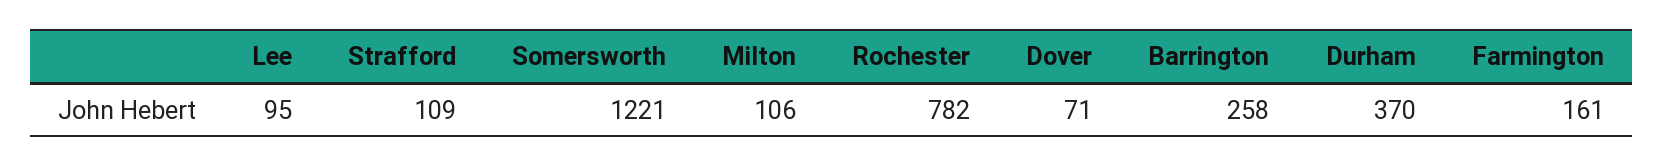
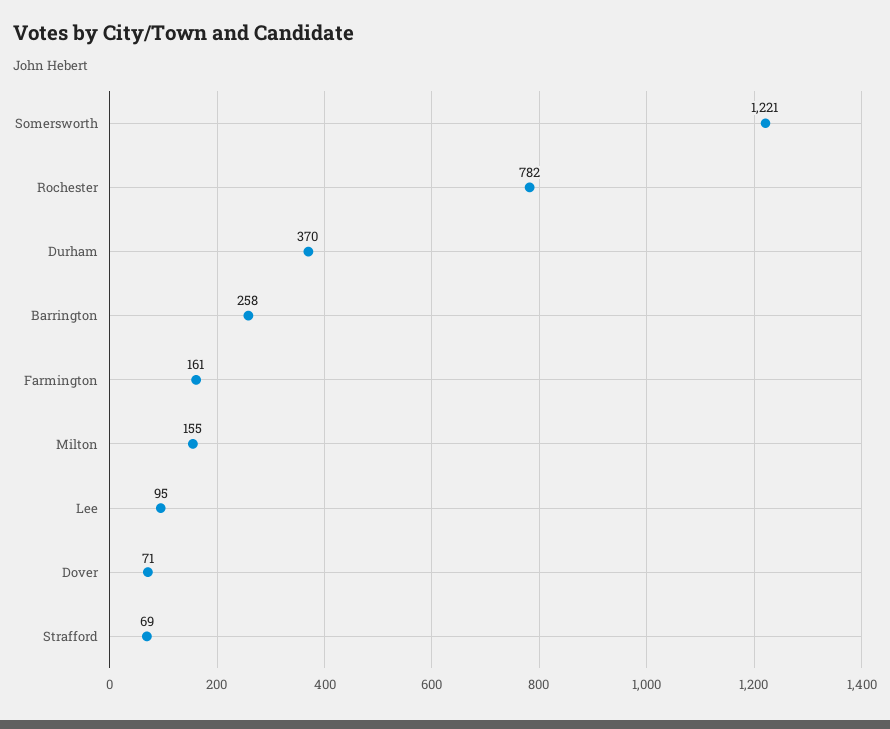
Strafford: 109 -> 69
Milton: 106 -> 155

